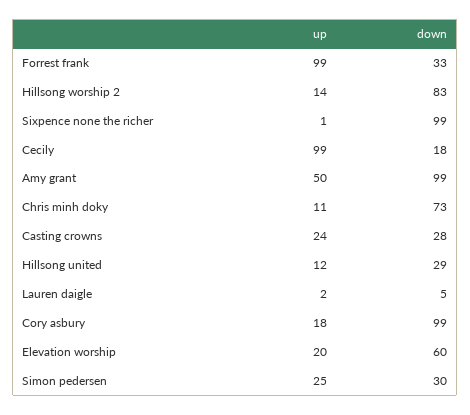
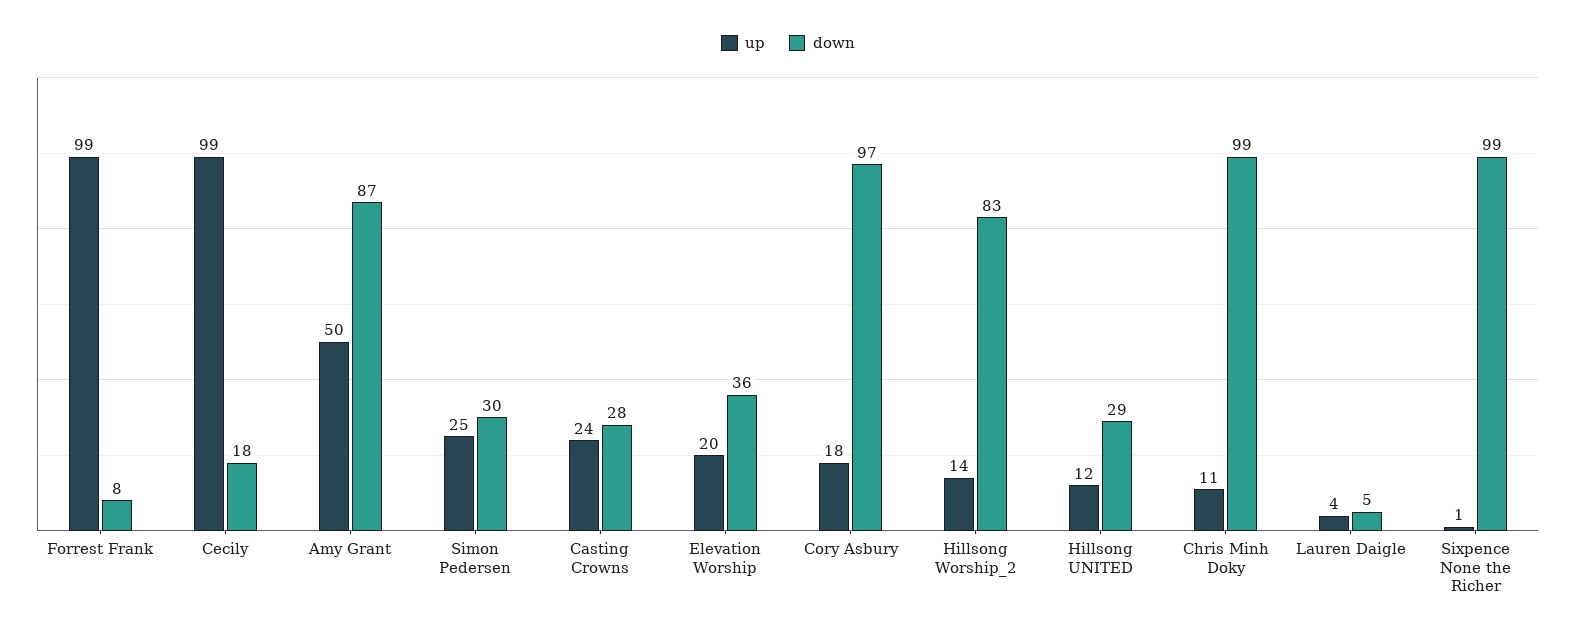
down, Forrest frank: 33 -> 8
down, Amy grant: 99 -> 87
down, Chris minh doky: 73 -> 99
up, Lauren daigle: 2 -> 4
down, Cory asbury: 99 -> 97
down, Elevation worship: 60 -> 36

